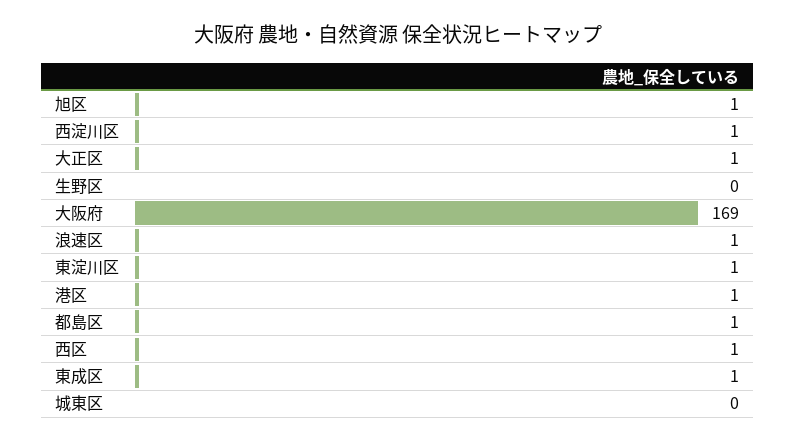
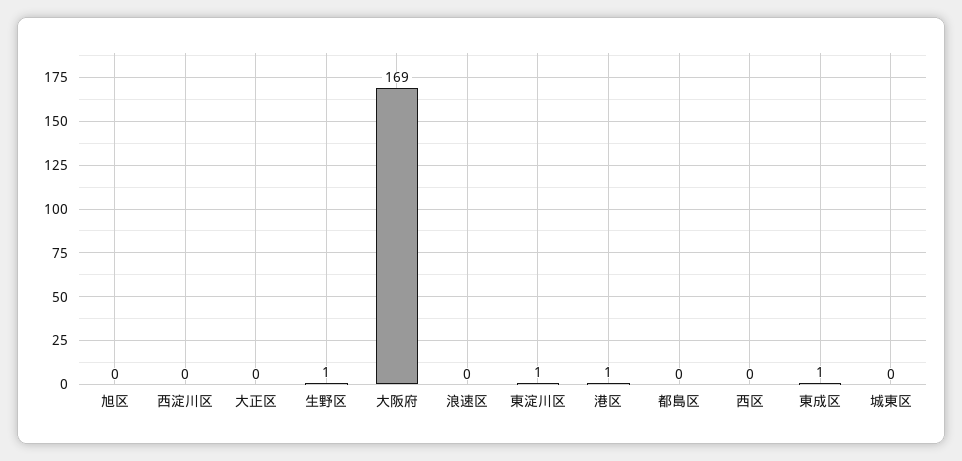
旭区: 1 -> 0
西淀川区: 1 -> 0
大正区: 1 -> 0
生野区: 0 -> 1
浪速区: 1 -> 0
都島区: 1 -> 0
西区: 1 -> 0

